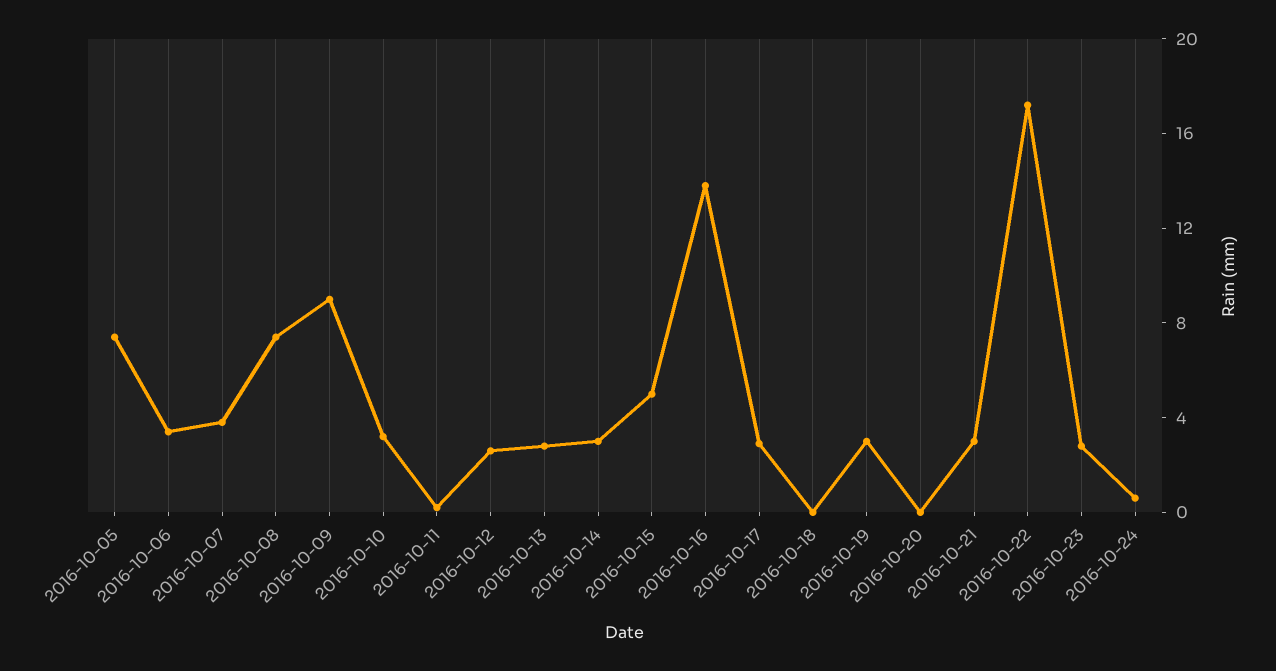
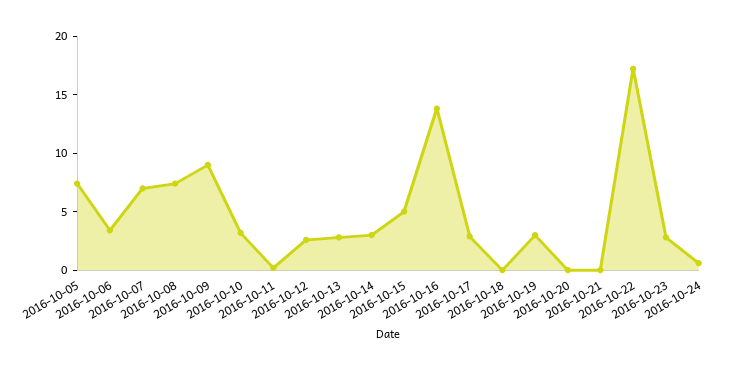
2016-10-07: 4 -> 7
2016-10-21: 3 -> 0

